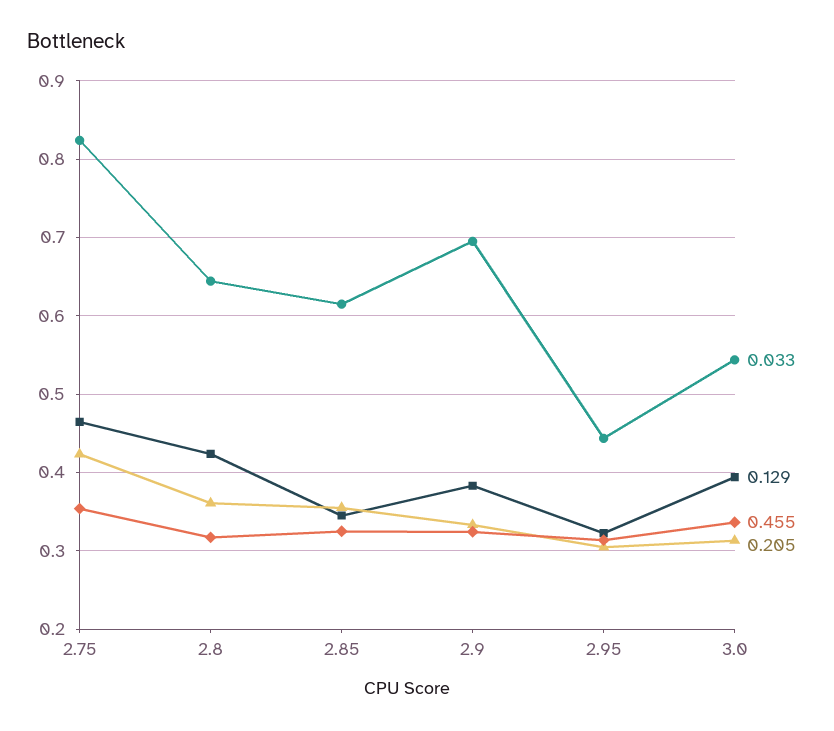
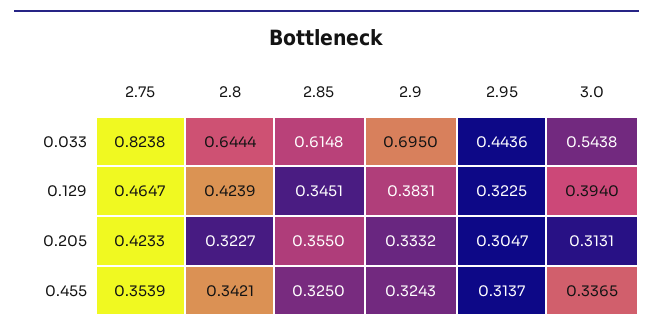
0.455, 2.8: 0.32 -> 0.3421
0.205, 2.8: 0.36 -> 0.3227

